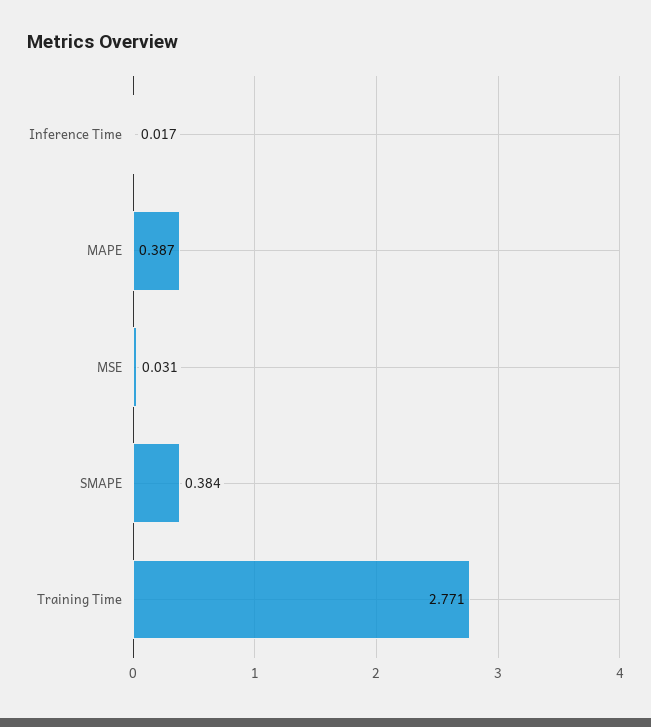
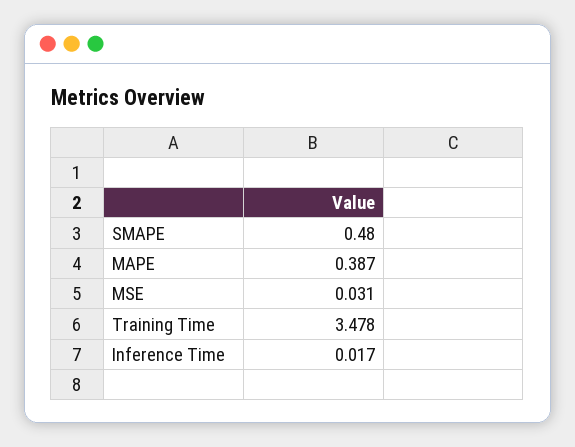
SMAPE: 0.384 -> 0.48
Training Time: 2.771 -> 3.478

